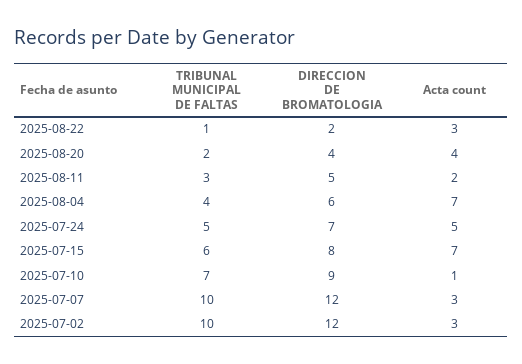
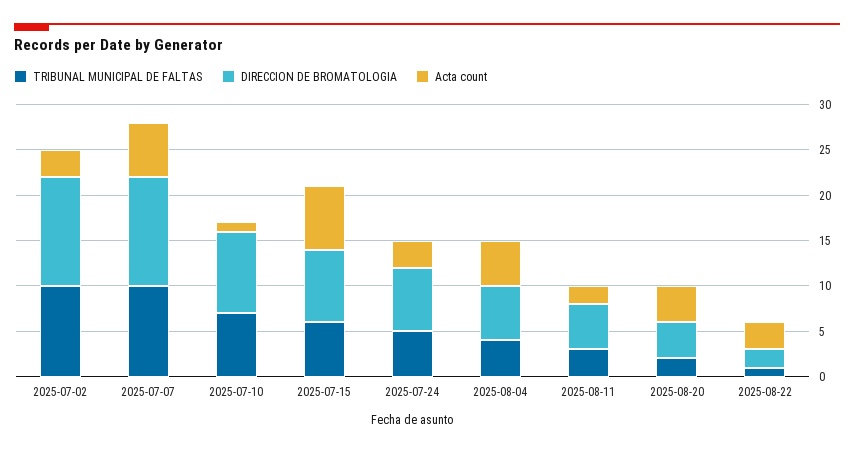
Acta count, 2025-08-04: 7 -> 5
Acta count, 2025-07-24: 5 -> 3
Acta count, 2025-07-07: 3 -> 6

